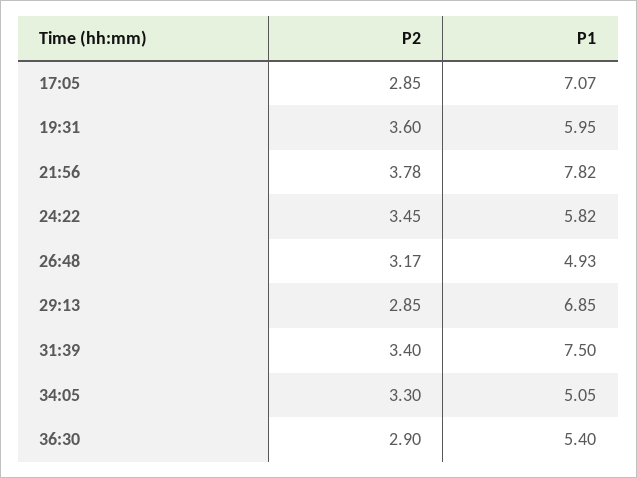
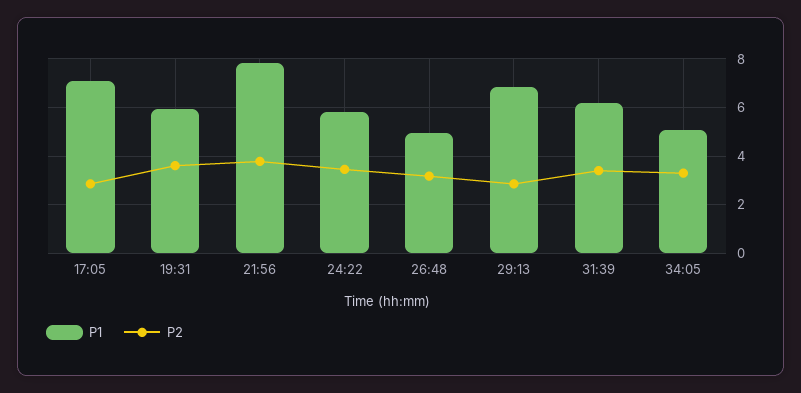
P1, 31:39: 7.5 -> 6.25
P2, 36:30: 2.9 -> none
P1, 36:30: 5.4 -> none

